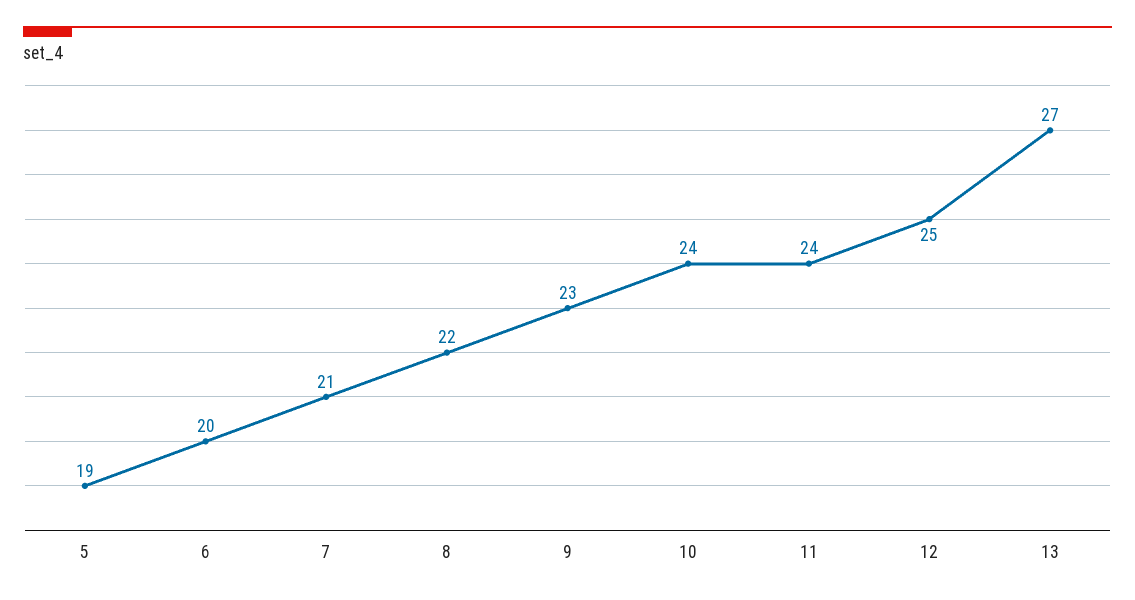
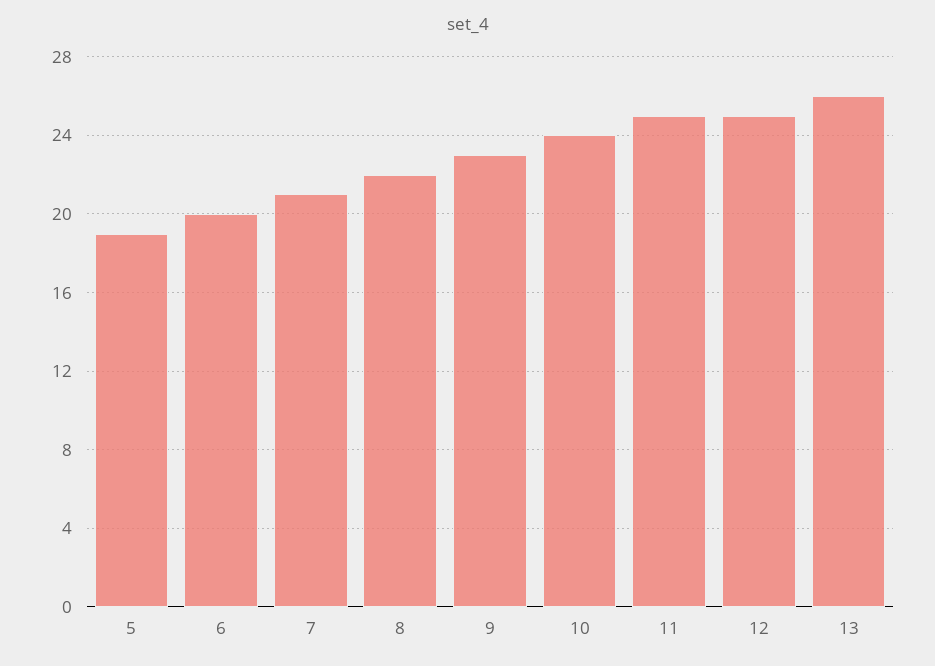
11: 24 -> 25
13: 27 -> 26

